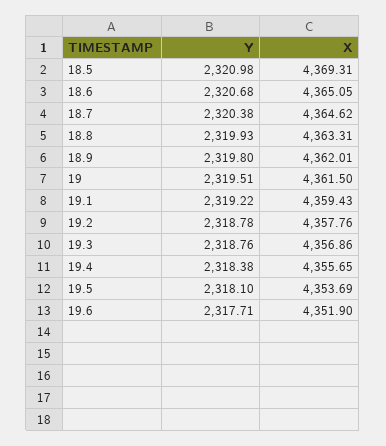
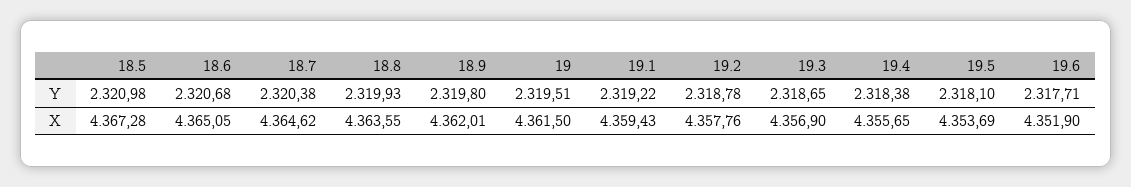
X, 18.5: 4369.31 -> 4367.28
X, 18.8: 4363.31 -> 4363.55
Y, 19.3: 2318.76 -> 2318.65
X, 19.3: 4356.86 -> 4356.9

